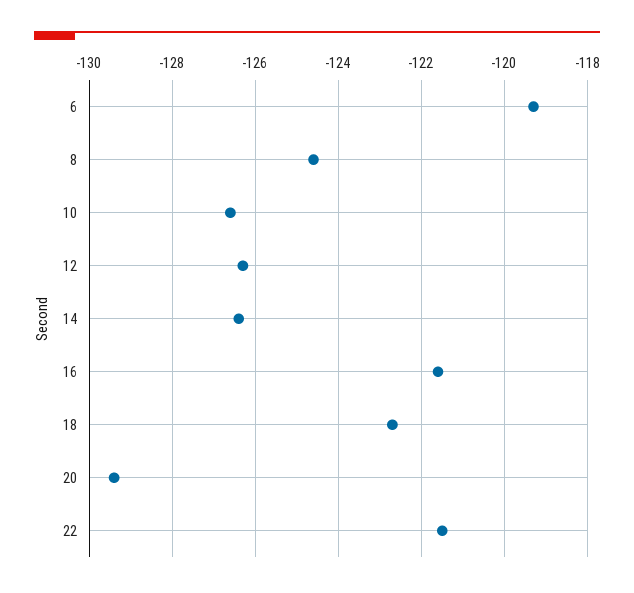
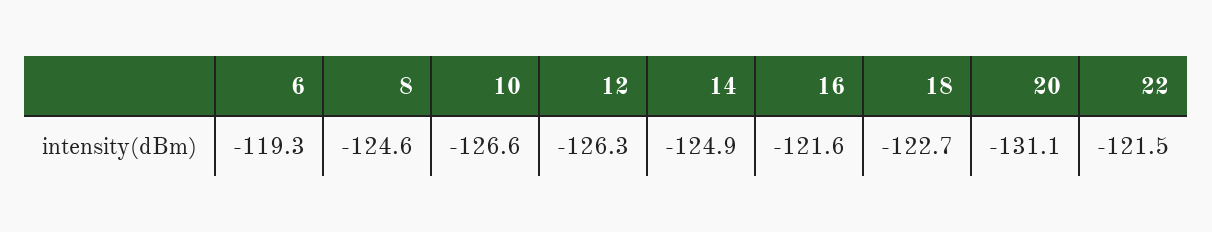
14: -126.5 -> -124.9
20: -129.5 -> -131.1

